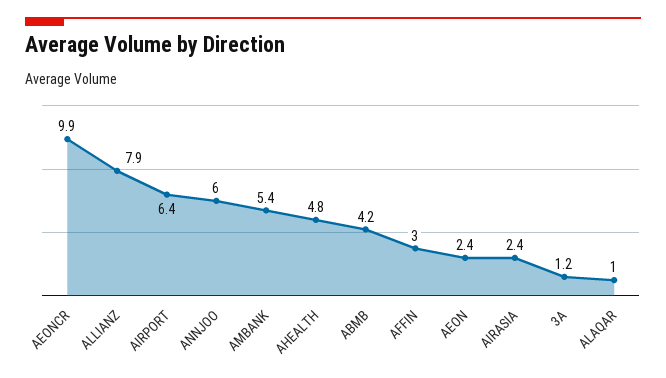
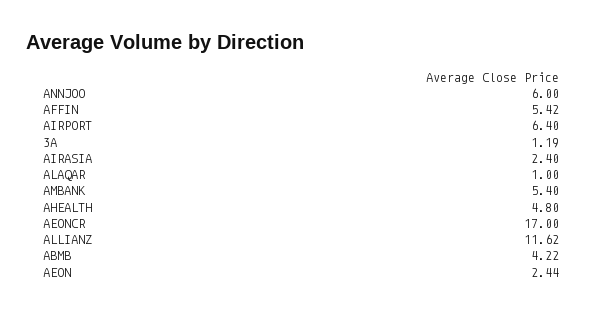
AEONCR: 9.9 -> 17
ALLIANZ: 7.9 -> 11.62
AFFIN: 3 -> 5.42

